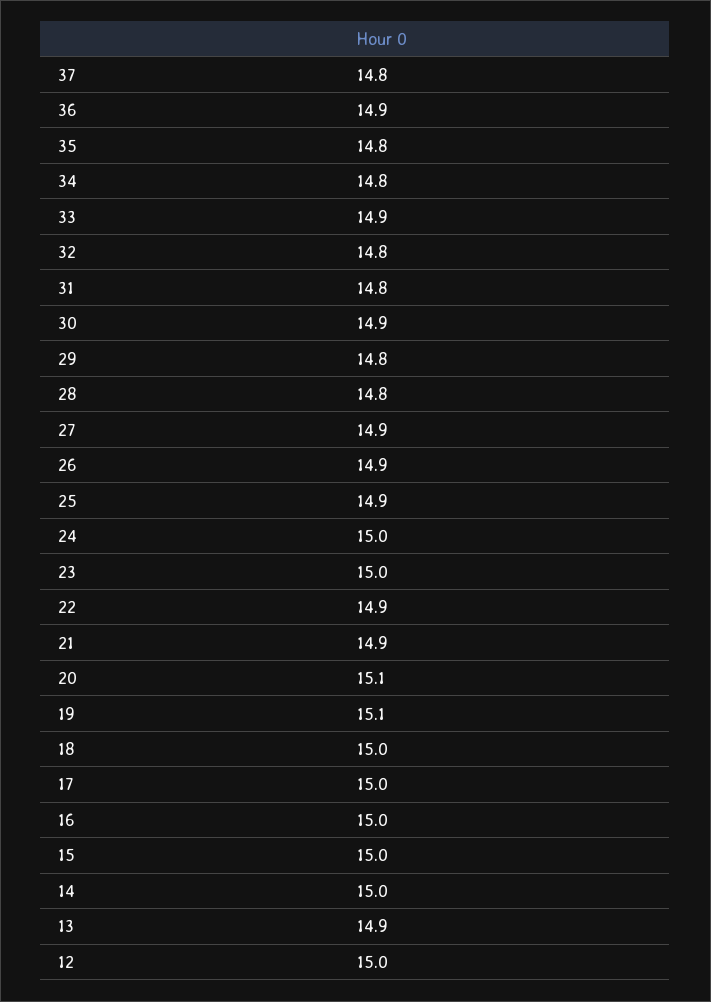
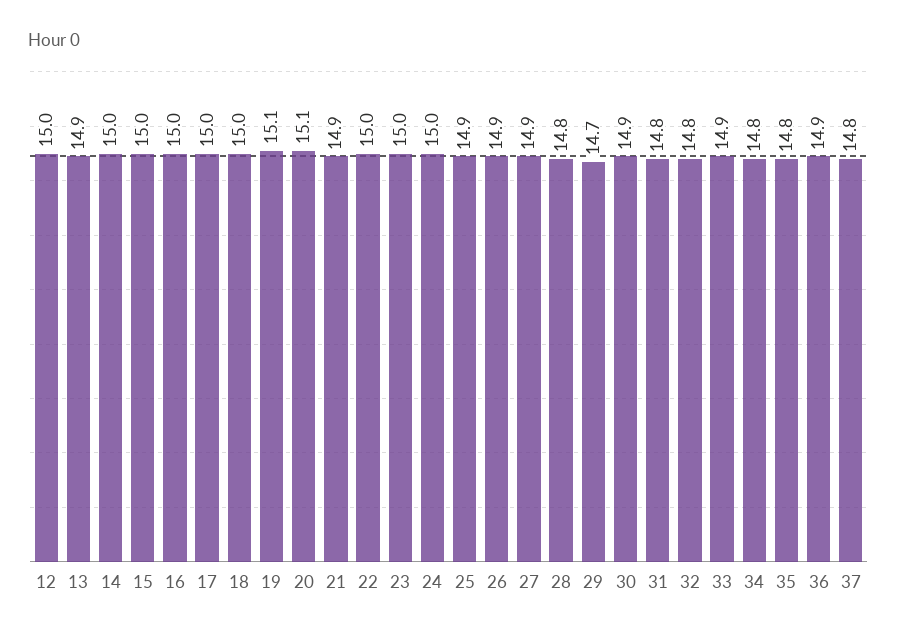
29: 14.8 -> 14.7
22: 14.9 -> 15

